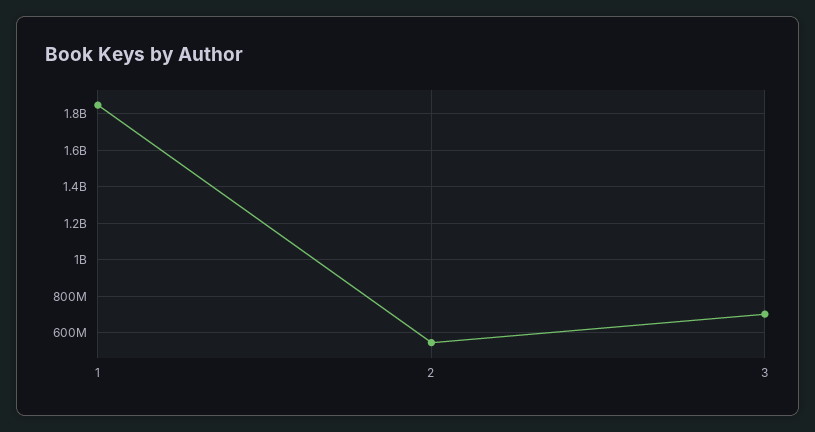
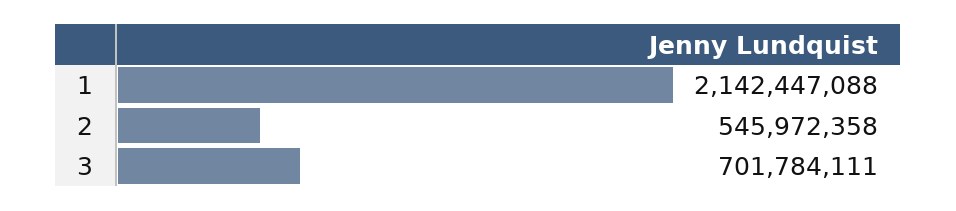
1: 1850000000 -> 2142447088

